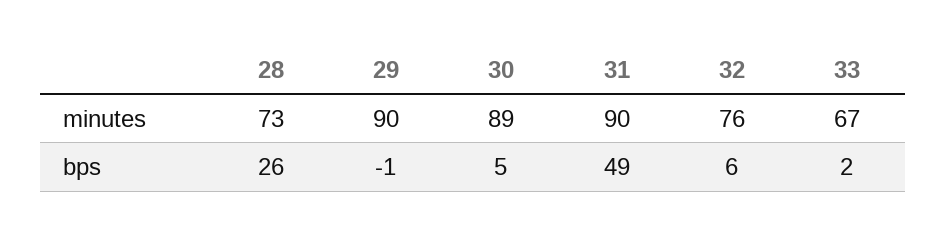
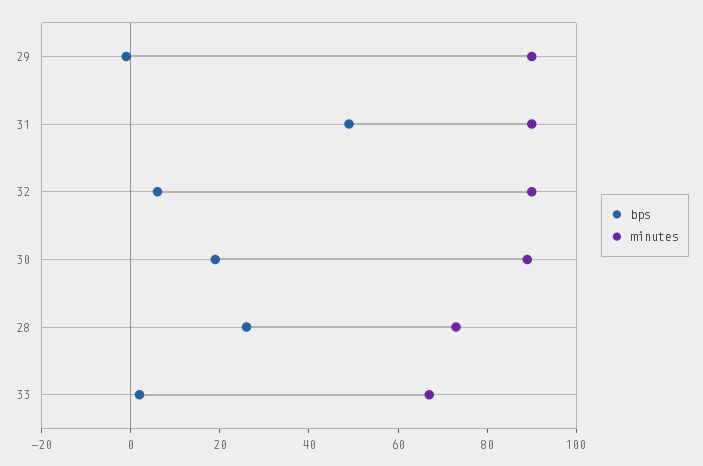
minutes, 32: 76 -> 90
bps, 30: 5 -> 20

